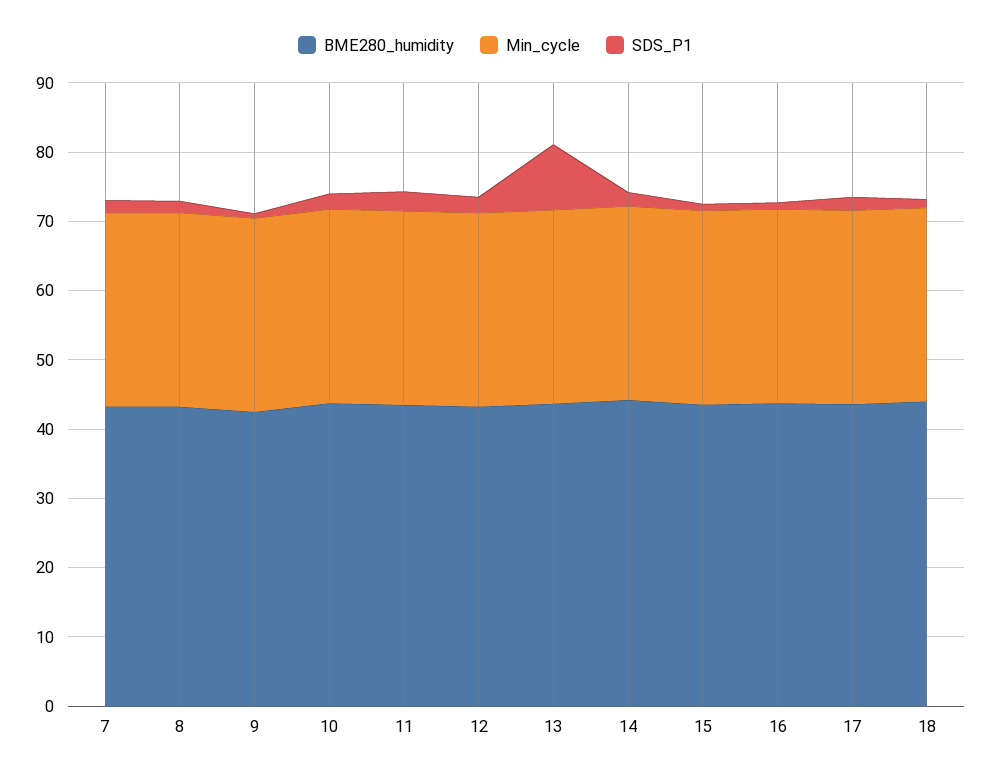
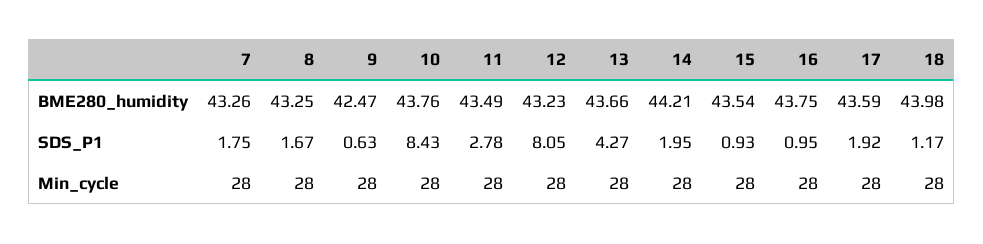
SDS_P1, 10: 2 -> 8.43
SDS_P1, 12: 2 -> 8.05
SDS_P1, 13: 10 -> 4.27

